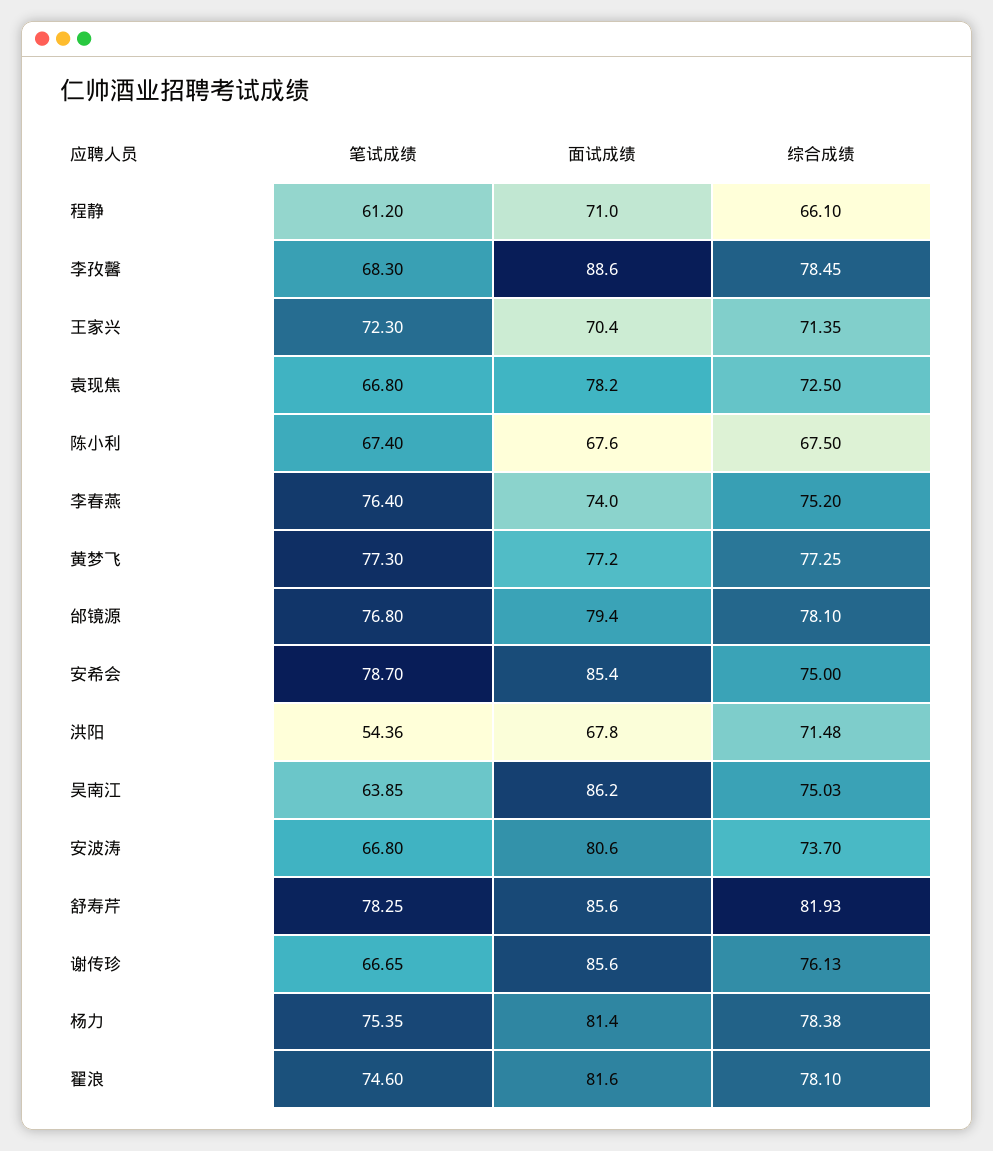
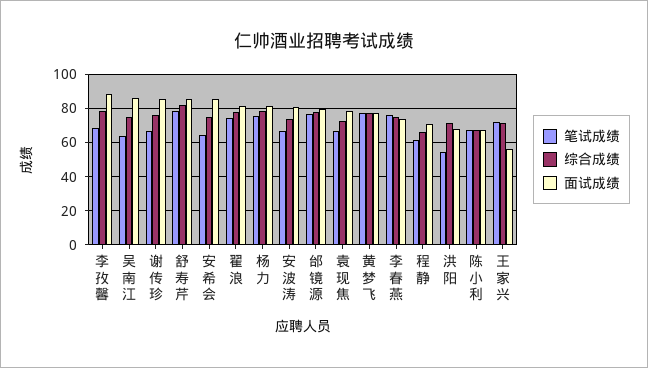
面试成绩, 王家兴: 70.4 -> 55
笔试成绩, 安希会: 78.7 -> 65

